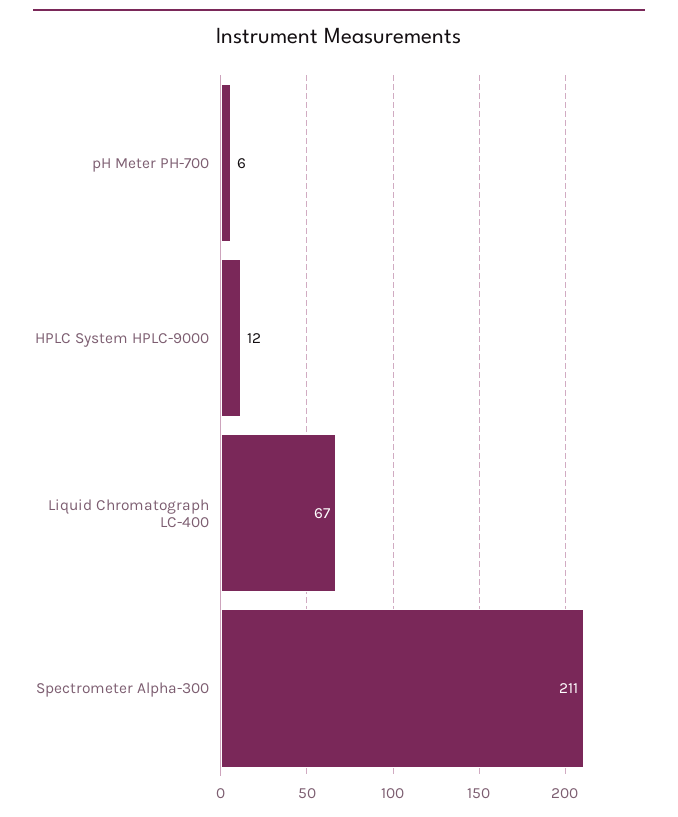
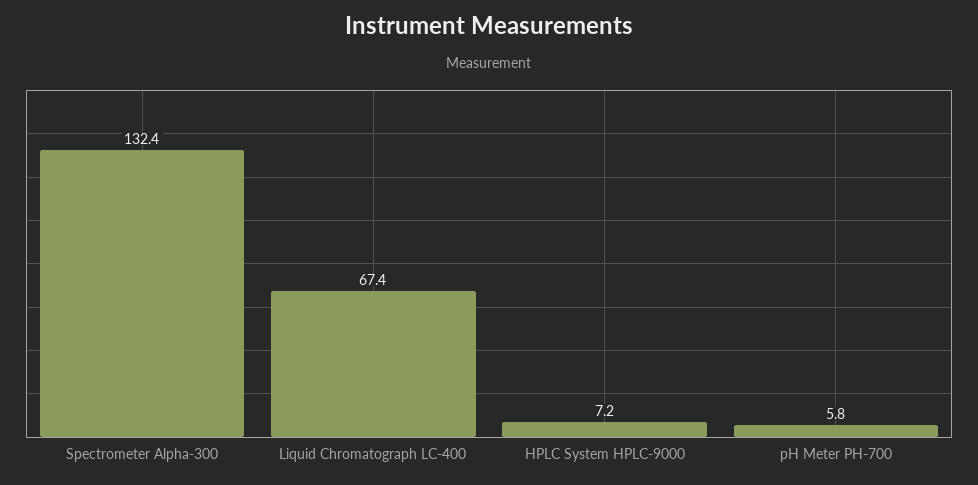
HPLC System HPLC-9000: 12 -> 7.2
Spectrometer Alpha-300: 211 -> 132.4

